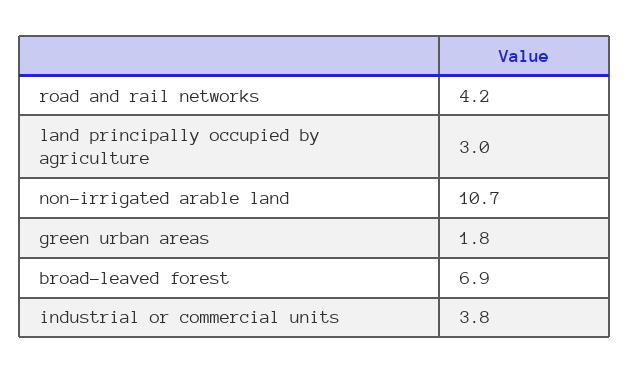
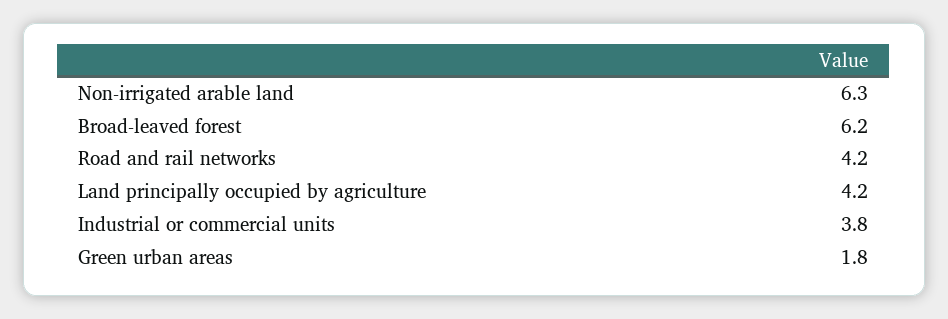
land principally occupied by agriculture: 3 -> 4.2
non-irrigated arable land: 10.7 -> 6.3
broad-leaved forest: 6.9 -> 6.2

